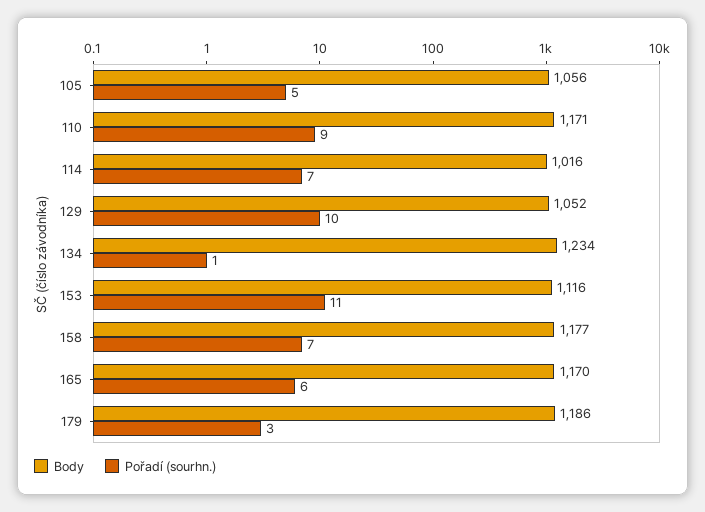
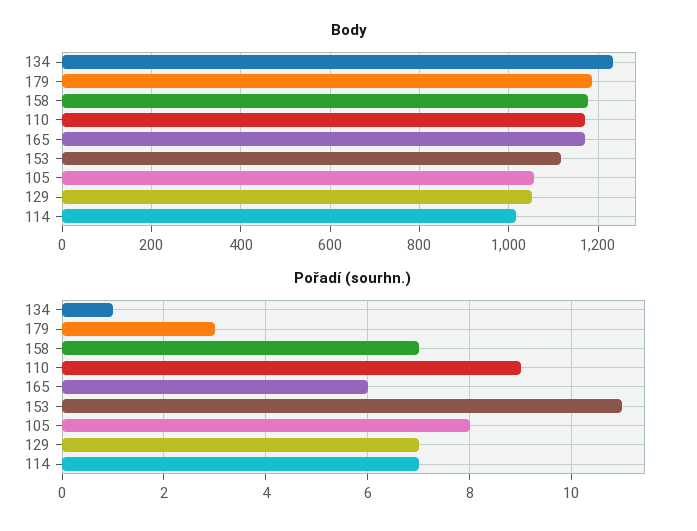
Pořadí (sourhn.), 105: 5 -> 8
Pořadí (sourhn.), 129: 10 -> 7

